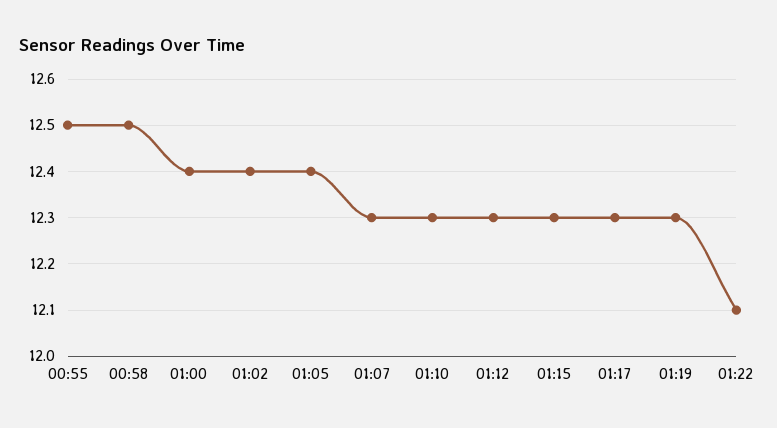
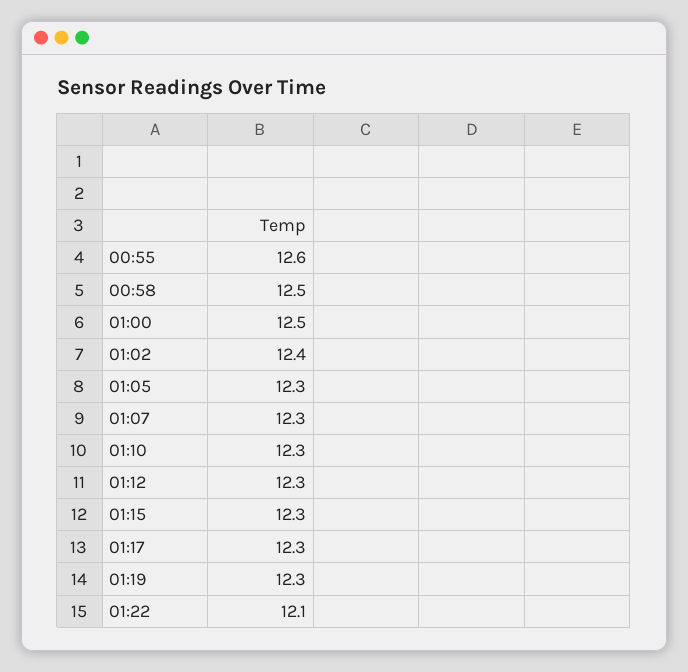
00:55: 12.5 -> 12.6
01:00: 12.4 -> 12.5
01:05: 12.4 -> 12.3

